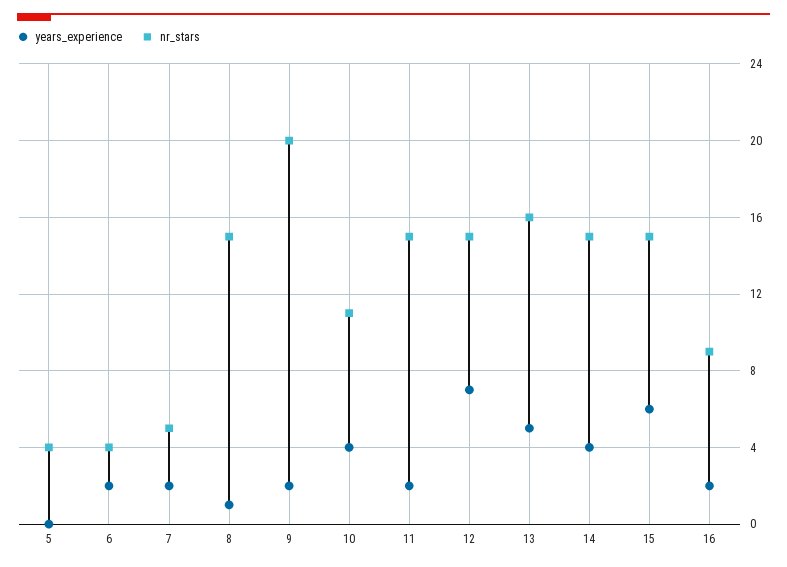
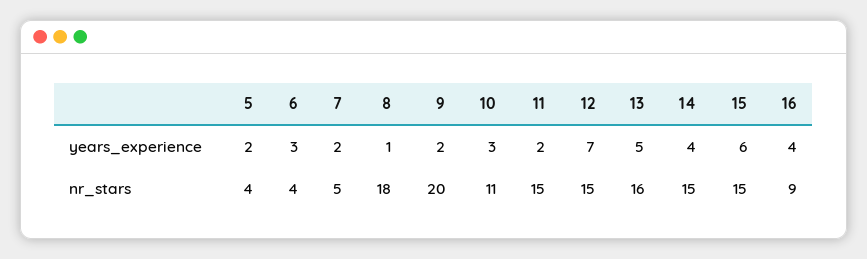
years_experience, 5: 0 -> 2
years_experience, 6: 2 -> 3
nr_stars, 8: 15 -> 18
years_experience, 10: 4 -> 3
years_experience, 16: 2 -> 4

